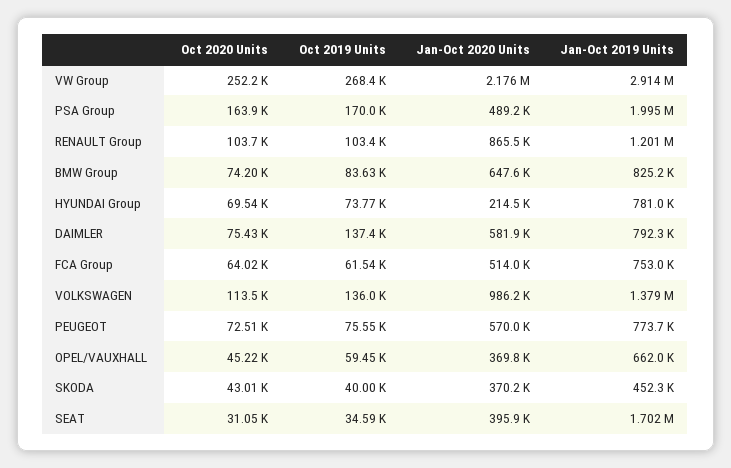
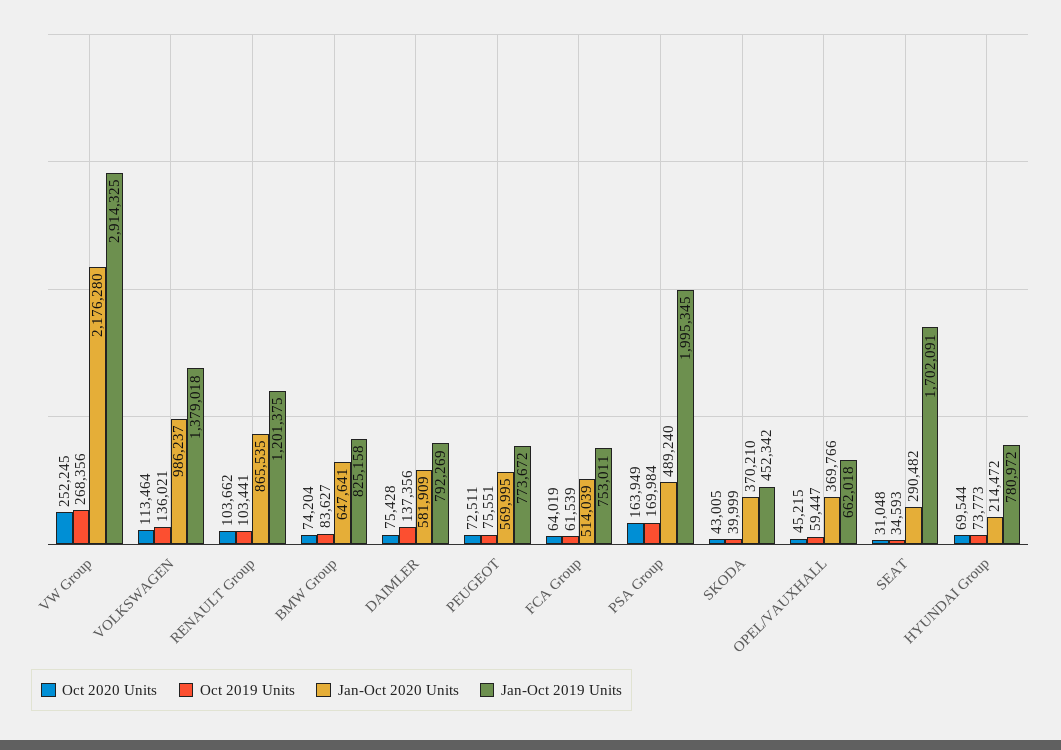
Jan-Oct 2020 Units, SEAT: 395900 -> 290482

